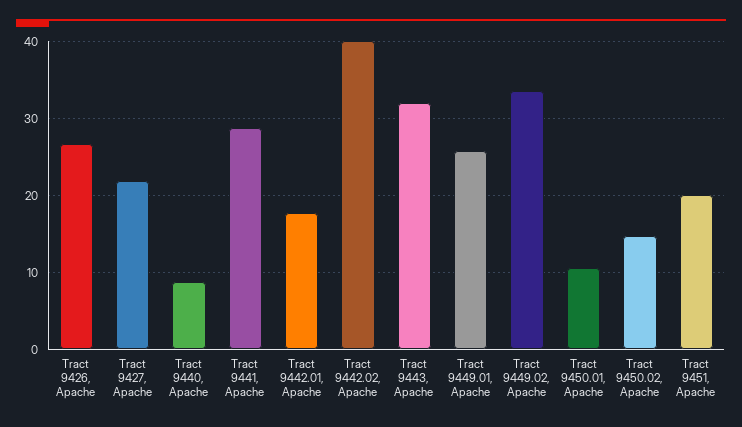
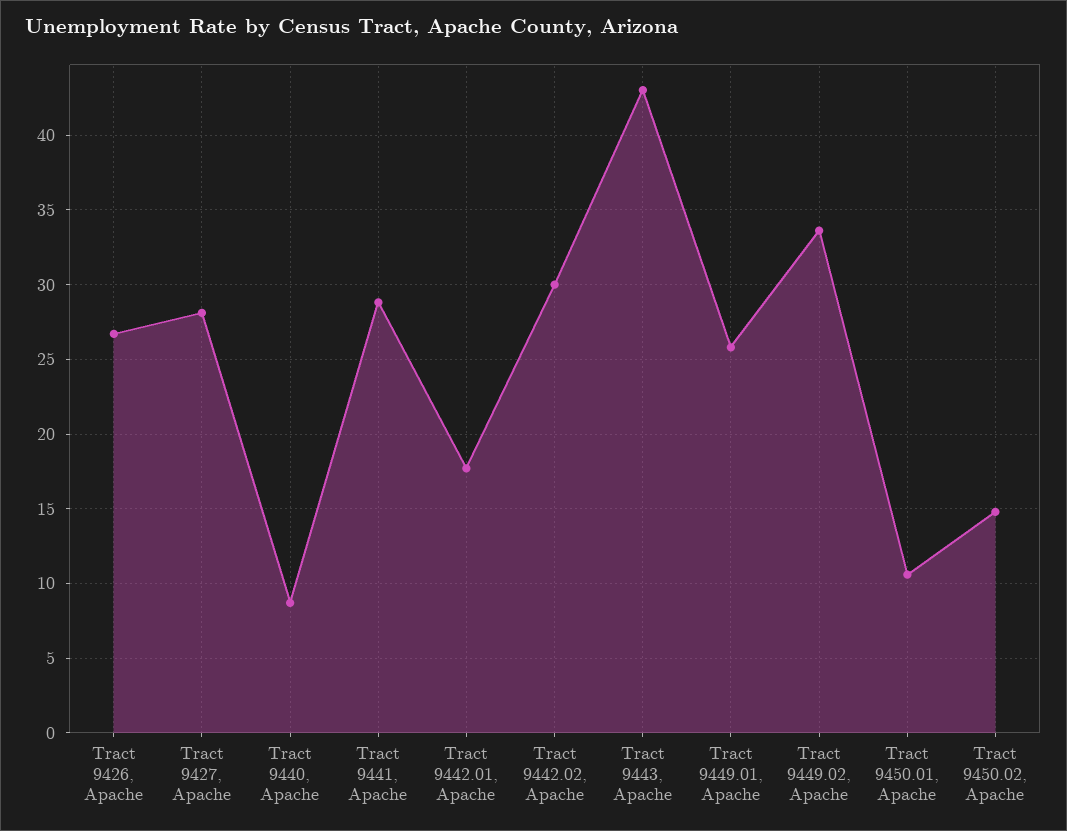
Tract 9427, Apache: 22 -> 28
Tract 9442.02, Apache: 40 -> 30
Tract 9443, Apache: 32 -> 43
Tract 9451, Apache: 20 -> none

